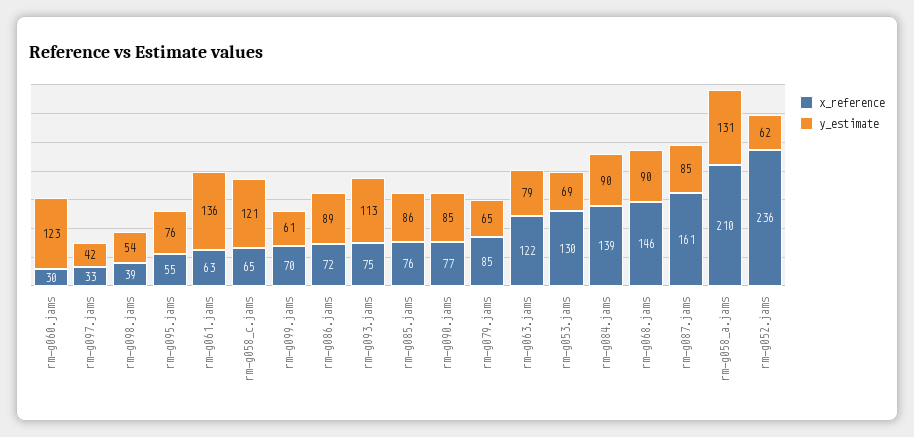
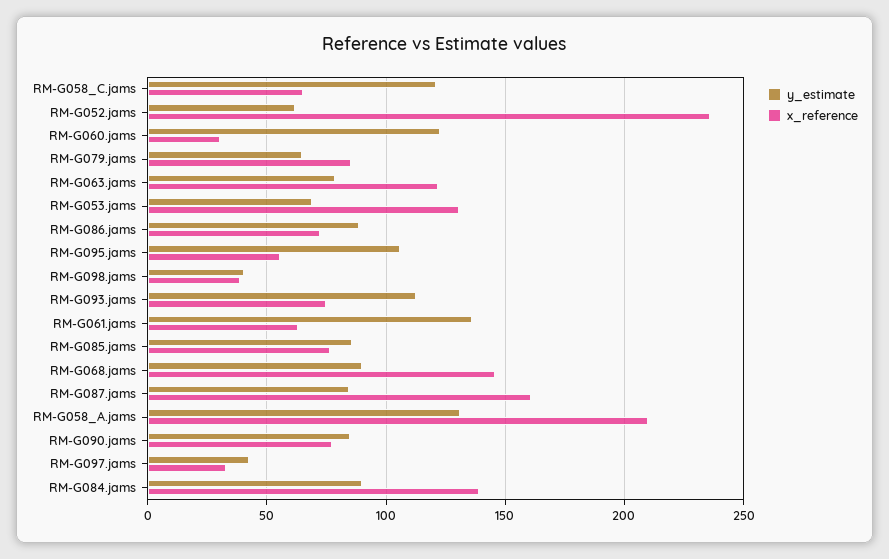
y_estimate, rm-g098.jams: 54 -> 40
y_estimate, rm-g095.jams: 76 -> 105
x_reference, rm-g099.jams: 70 -> none
y_estimate, rm-g099.jams: 61 -> none

